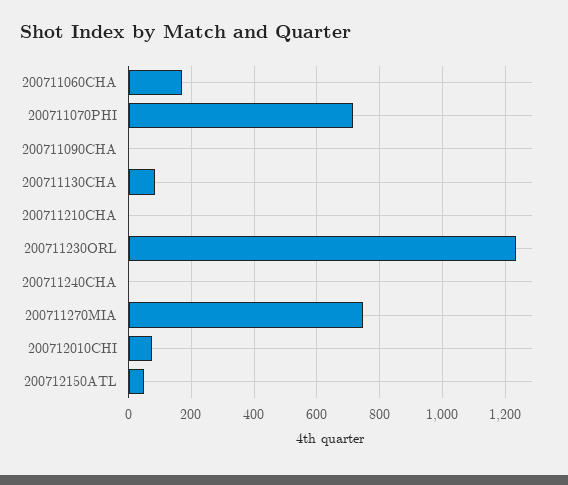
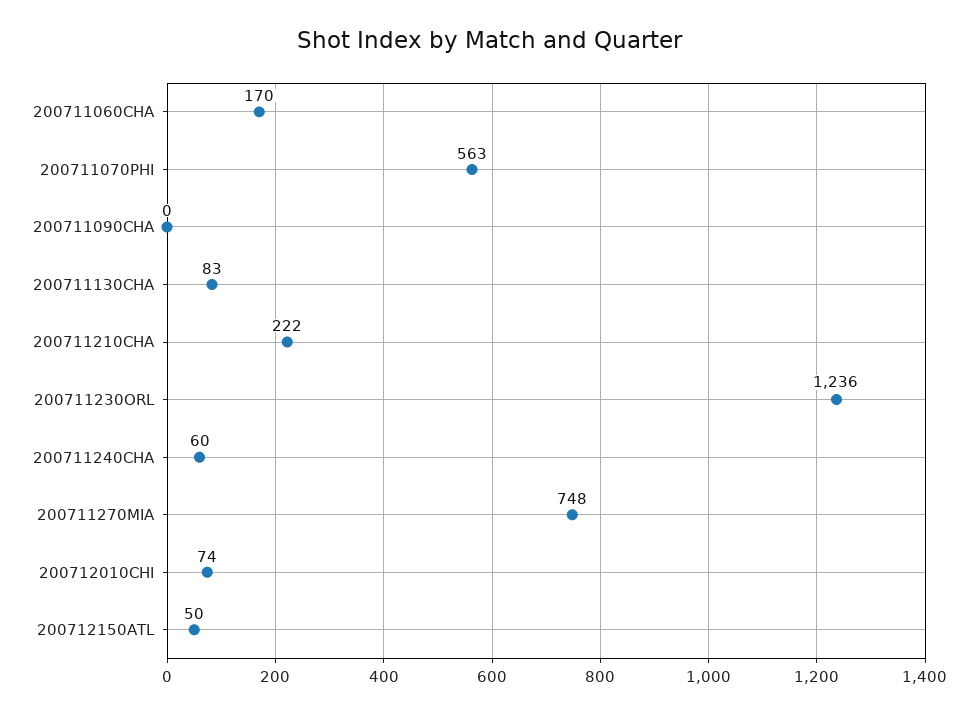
200711070PHI: 720 -> 563
200711210CHA: 0 -> 222
200711240CHA: 0 -> 60

